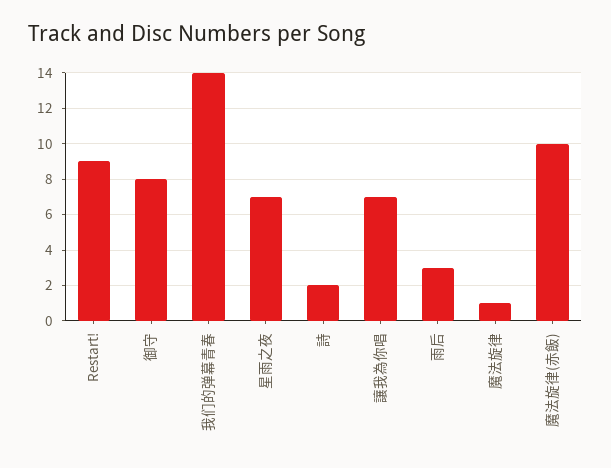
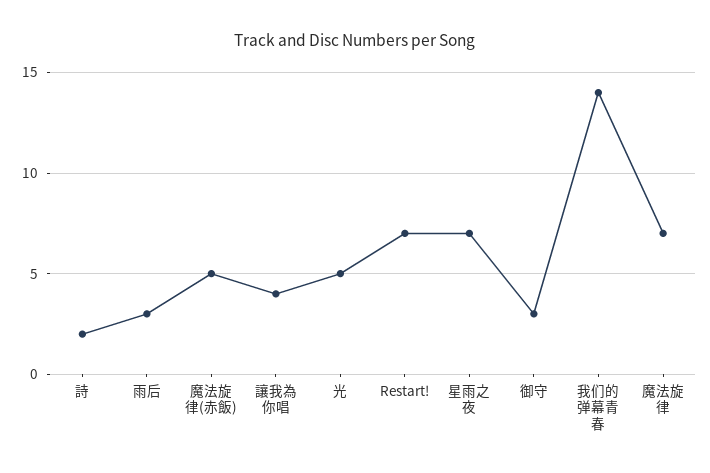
Restart!: 9 -> 7
御守: 8 -> 3
讓我為你唱: 7 -> 4
魔法旋律: 1 -> 7
魔法旋律(赤飯): 10 -> 5
光: none -> 5

